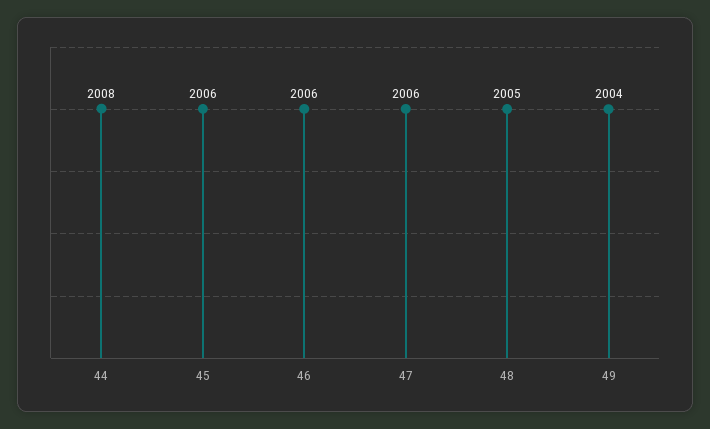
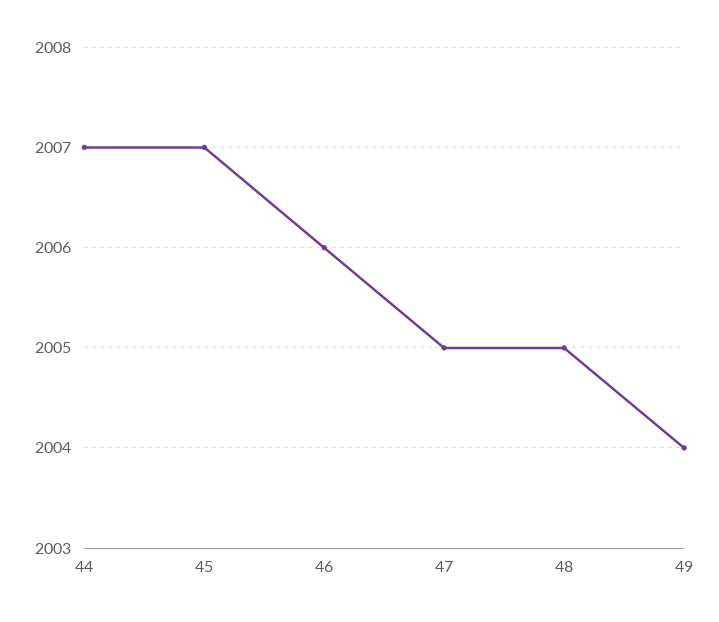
44: 2008 -> 2007
45: 2006 -> 2007
47: 2006 -> 2005

